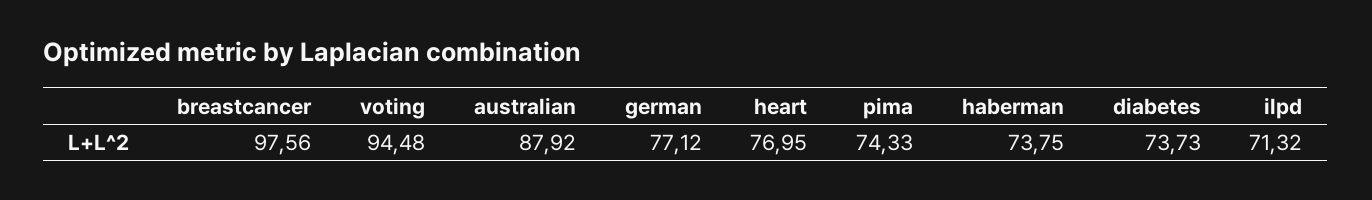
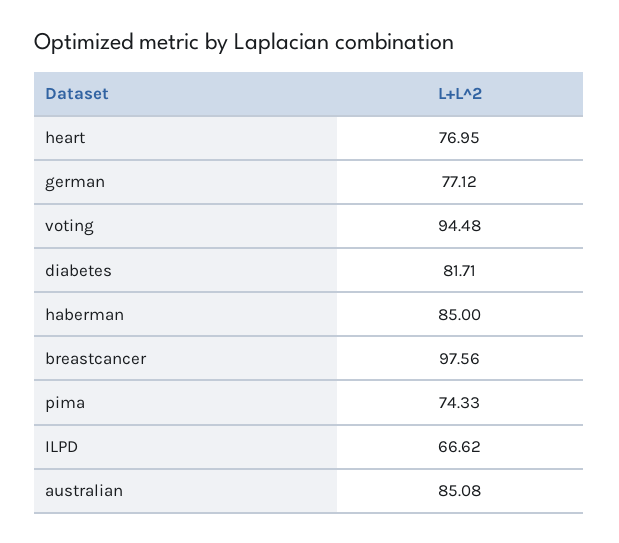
australian: 87.92 -> 85.08
haberman: 73.75 -> 85
diabetes: 73.73 -> 81.71
ilpd: 71.32 -> 66.62

